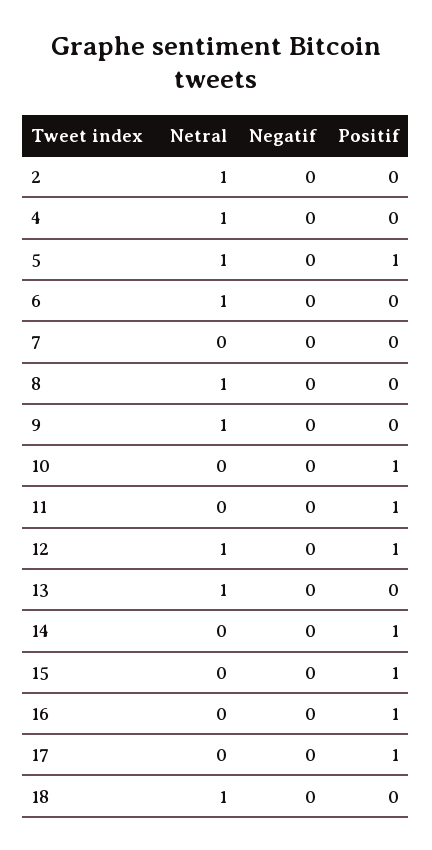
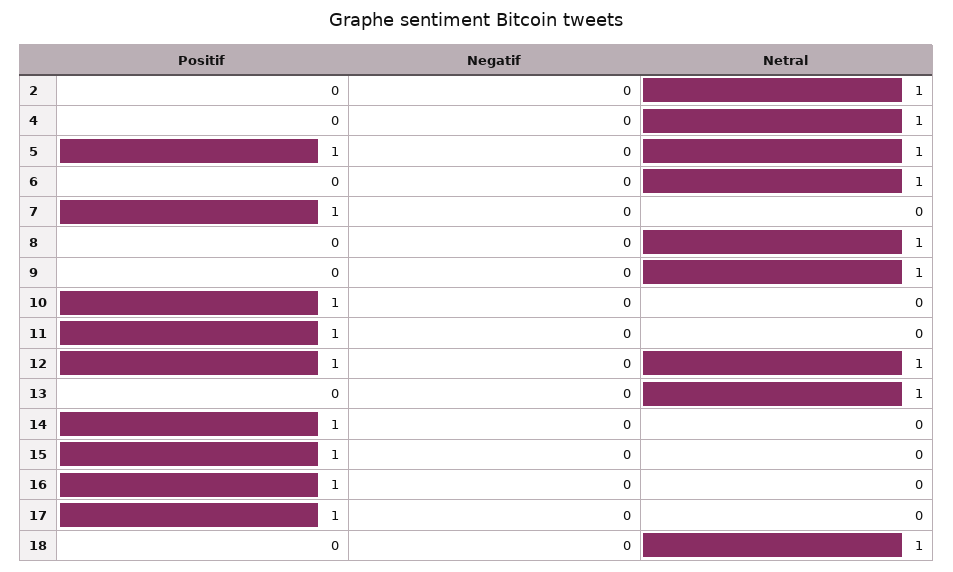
Positif, 7: 0 -> 1

